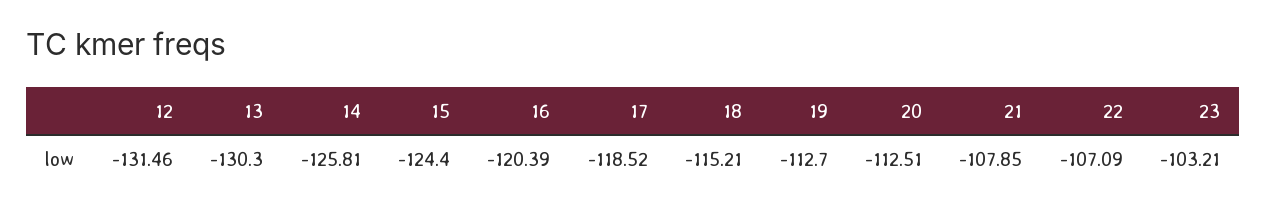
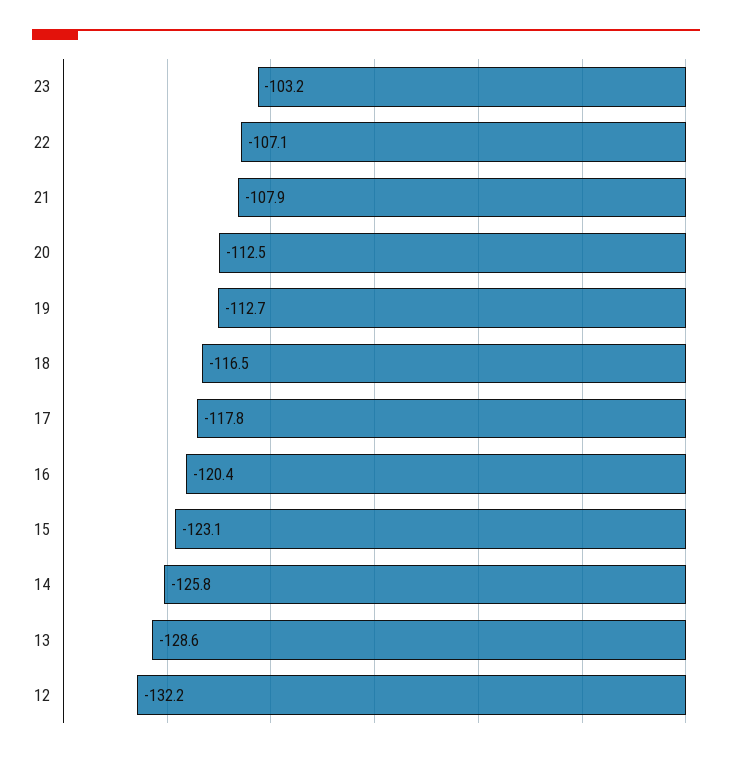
12: -131.46 -> -132.2
13: -130.3 -> -128.6
15: -124.4 -> -123.1
17: -118.52 -> -117.8
18: -115.21 -> -116.5

